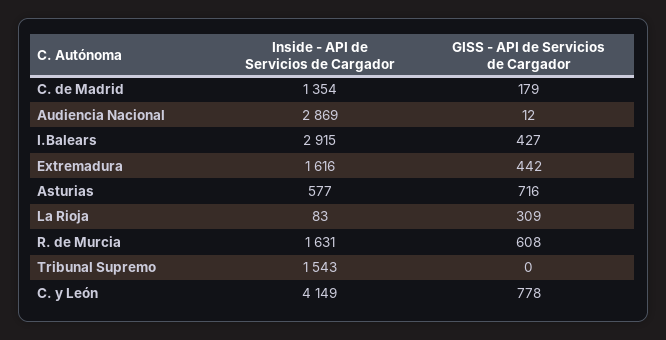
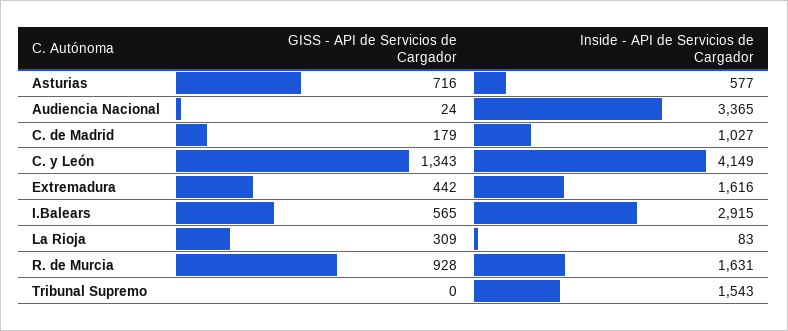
Inside - API de Servicios de Cargador, C. de Madrid: 1354 -> 1027
Inside - API de Servicios de Cargador, Audiencia Nacional: 2869 -> 3365
GISS - API de Servicios de Cargador, Audiencia Nacional: 12 -> 24
GISS - API de Servicios de Cargador, I.Balears: 427 -> 565
GISS - API de Servicios de Cargador, R. de Murcia: 608 -> 928
GISS - API de Servicios de Cargador, C. y León: 778 -> 1343

